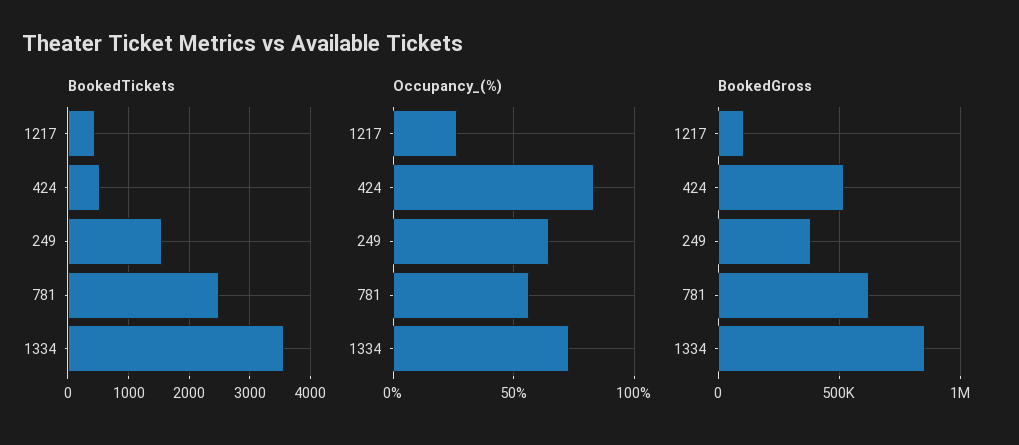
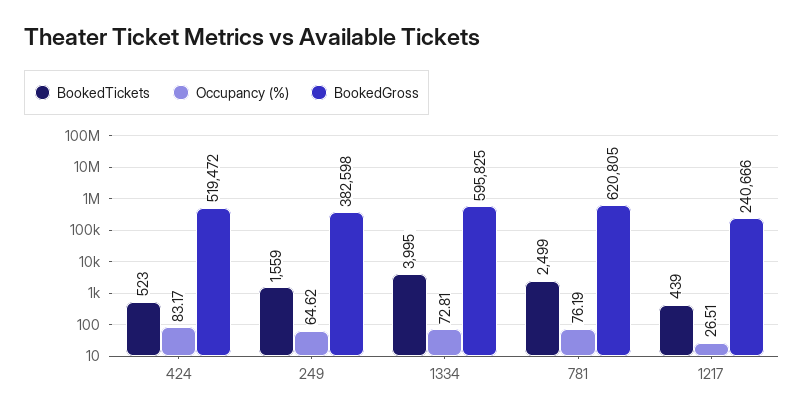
BookedTickets, 1334: 3600 -> 3995
Occupancy_(%), 781: 55 -> 76.19
BookedGross, 1217: 100000 -> 240666
BookedGross, 1334: 850000 -> 595825

